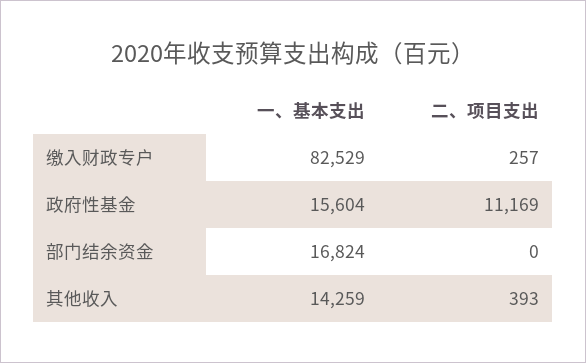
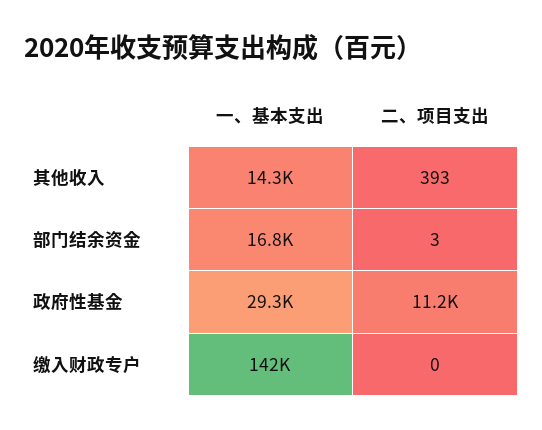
一、基本支出, 缴入财政专户: 82529 -> 142000
二、项目支出, 缴入财政专户: 257 -> 0
一、基本支出, 政府性基金: 15604 -> 29300
二、项目支出, 部门结余资金: 0 -> 3

